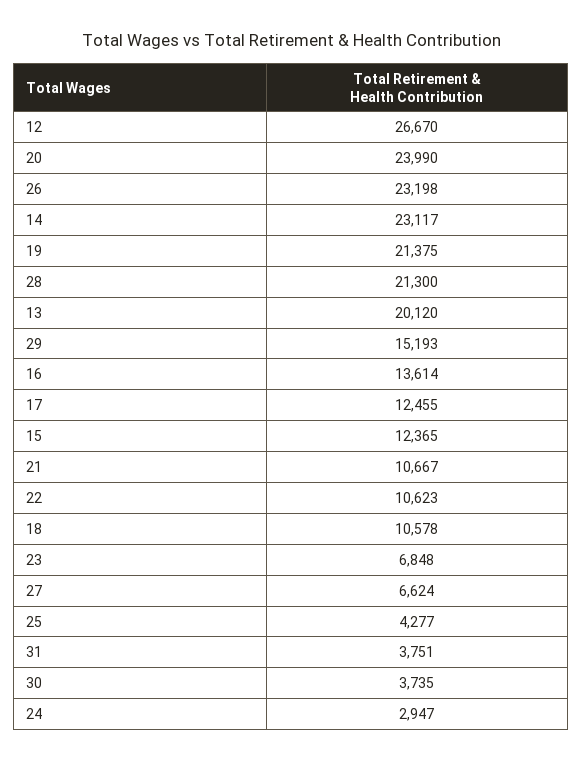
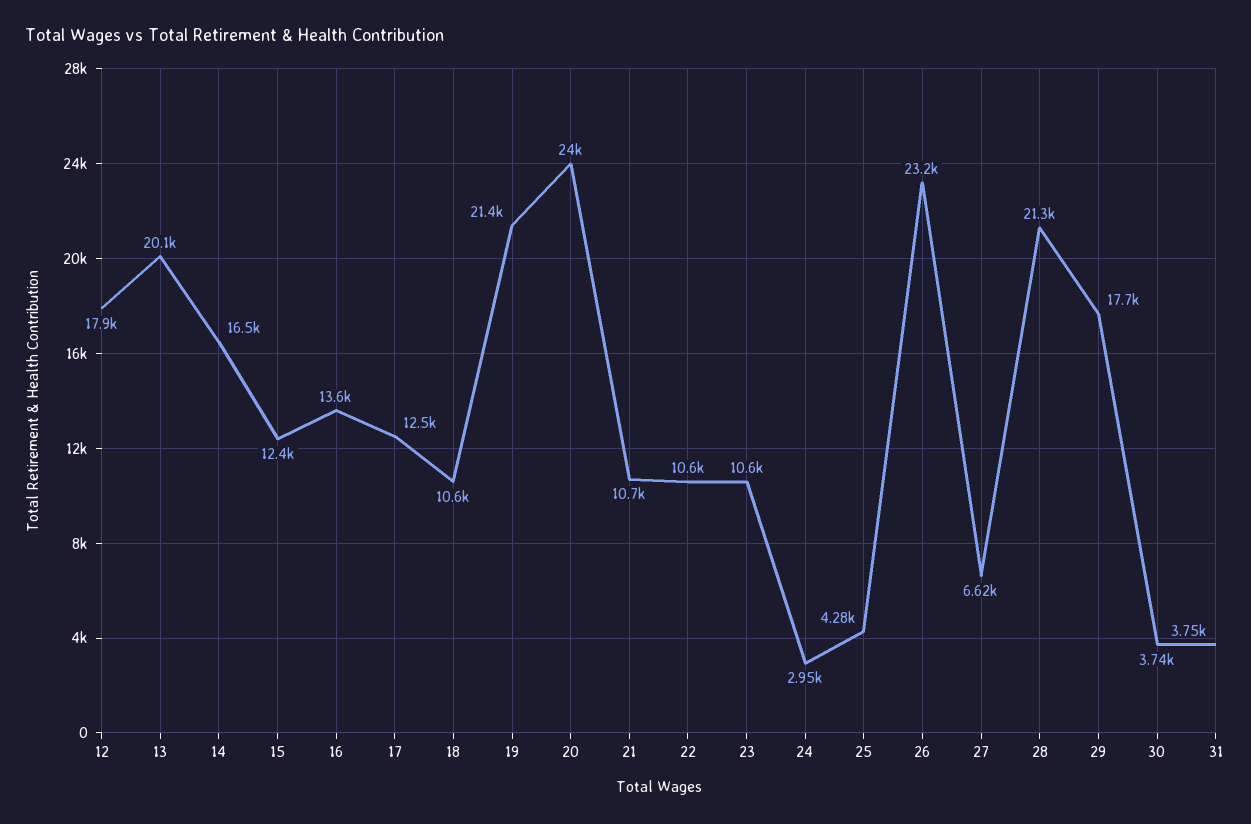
12: 26670 -> 17900
14: 23117 -> 16500
29: 15193 -> 17700
23: 6848 -> 10600

